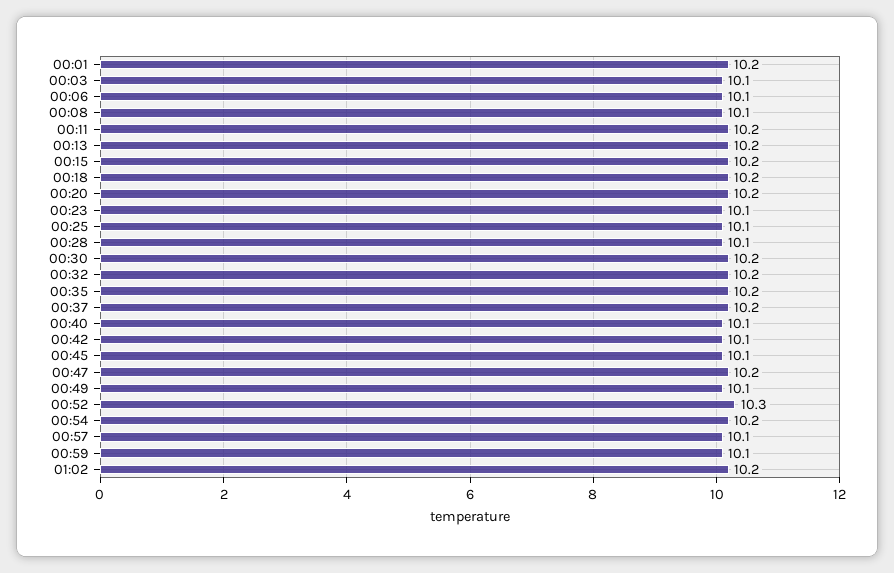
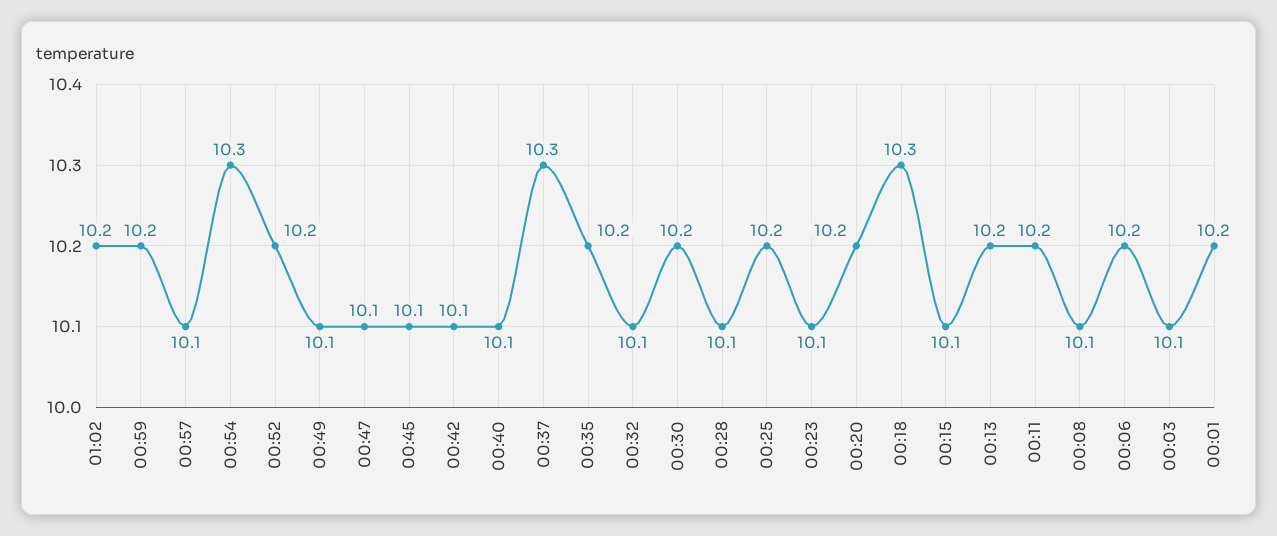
00:06: 10.1 -> 10.2
00:15: 10.2 -> 10.1
00:18: 10.2 -> 10.3
00:25: 10.1 -> 10.2
00:32: 10.2 -> 10.1
00:37: 10.2 -> 10.3
00:47: 10.2 -> 10.1
00:52: 10.3 -> 10.2
00:54: 10.2 -> 10.3
00:59: 10.1 -> 10.2

